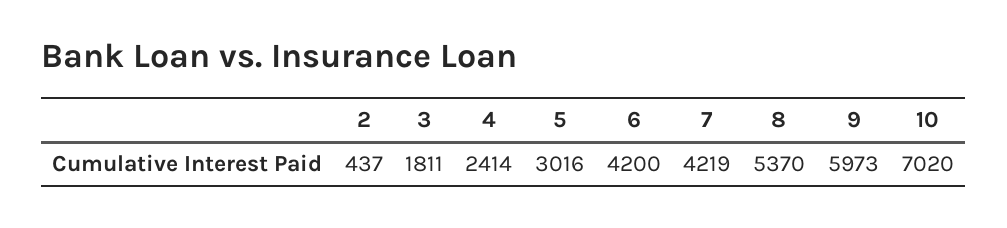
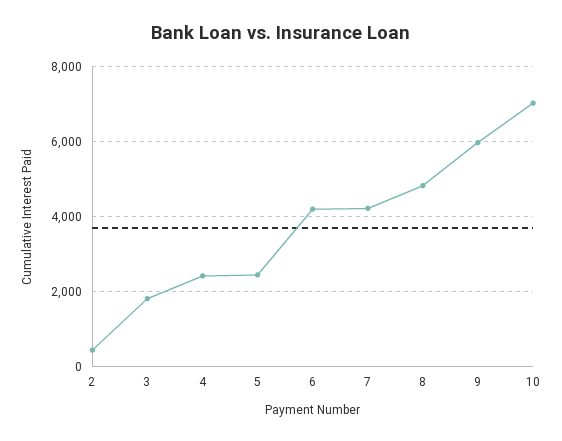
5: 3016 -> 2400
8: 5370 -> 4800

